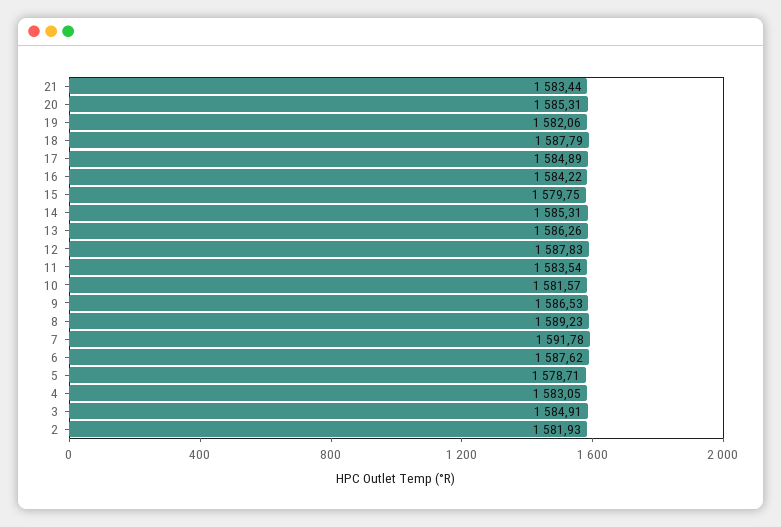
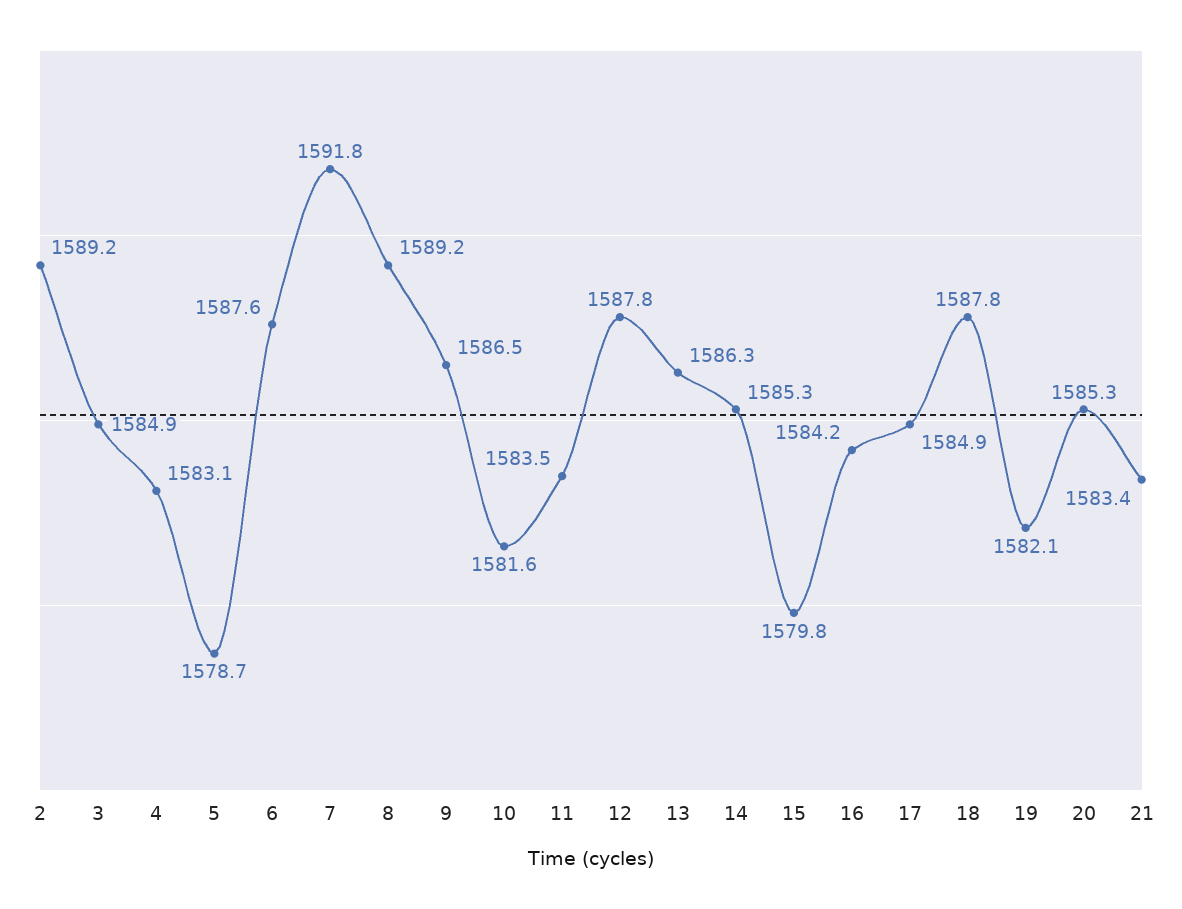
2: 1581.93 -> 1589.2

